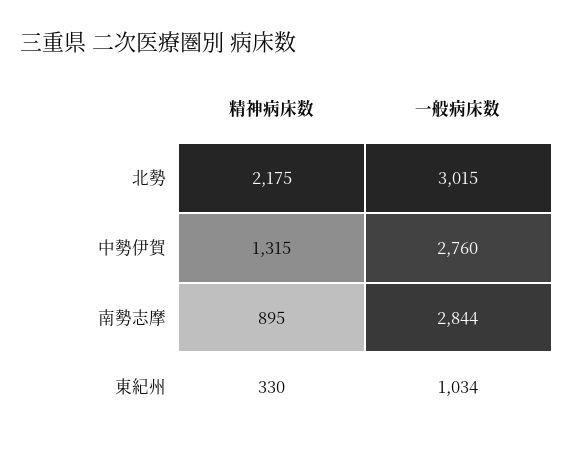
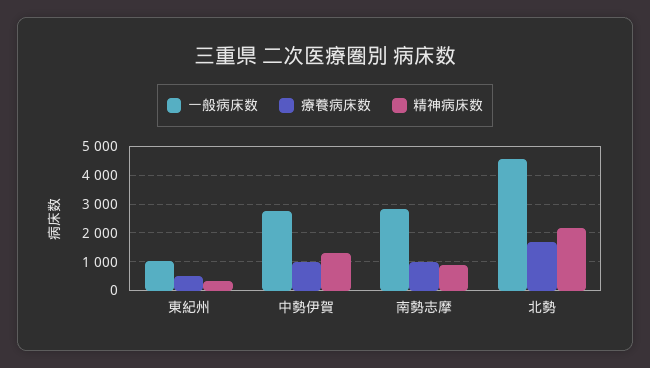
一般病床数, 北勢: 3015 -> 4500
療養病床数, 東紀州: none -> 500
療養病床数, 中勢伊賀: none -> 1000
療養病床数, 南勢志摩: none -> 1000
療養病床数, 北勢: none -> 1750

